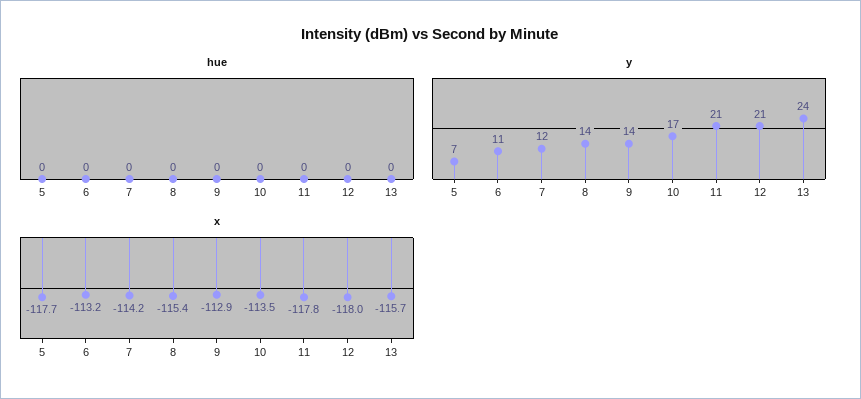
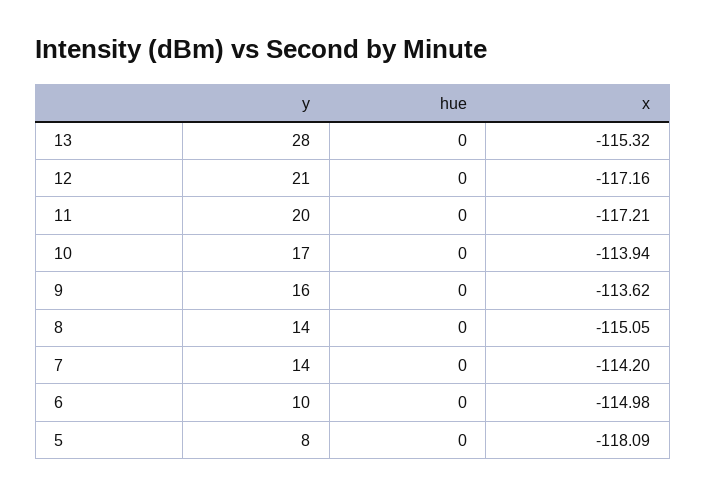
y, 5: 7 -> 8
y, 6: 11 -> 10
y, 7: 12 -> 14
y, 9: 14 -> 16
y, 11: 21 -> 20
y, 13: 24 -> 28
x, 5: -117.7 -> -118.09
x, 6: -113.2 -> -114.98
x, 8: -115.4 -> -115.05
x, 9: -112.9 -> -113.62
x, 10: -113.5 -> -113.94
x, 11: -117.8 -> -117.21
x, 12: -118 -> -117.16
x, 13: -115.7 -> -115.32

